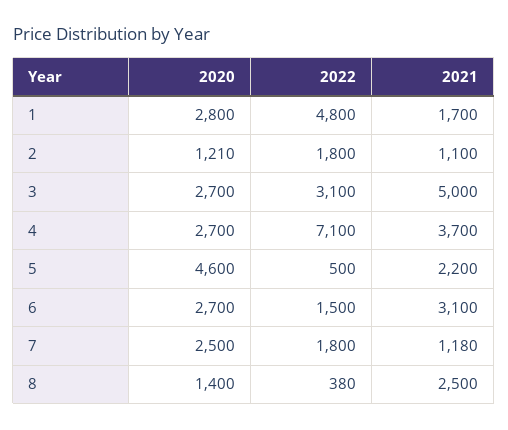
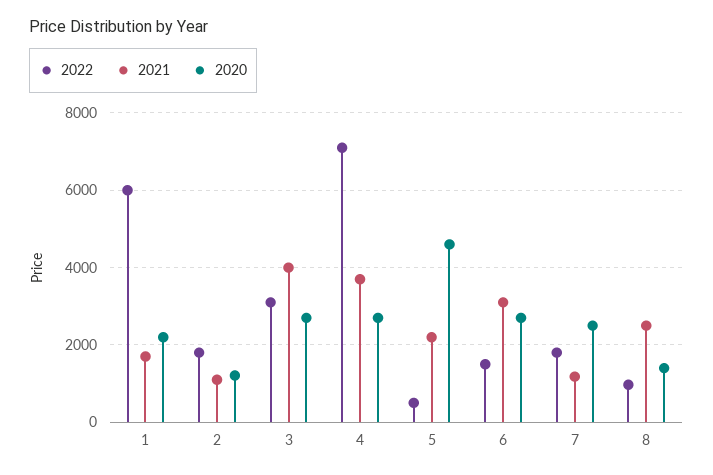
2020, 1: 2800 -> 2200
2022, 1: 4800 -> 6000
2021, 3: 5000 -> 4000
2022, 8: 380 -> 1000

